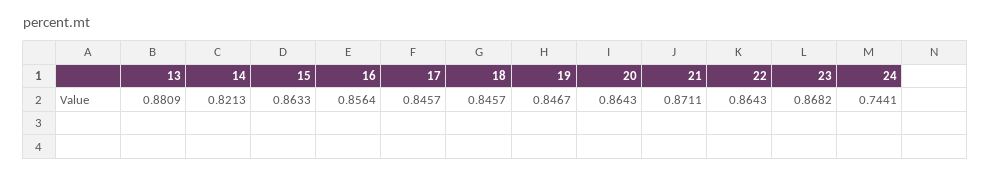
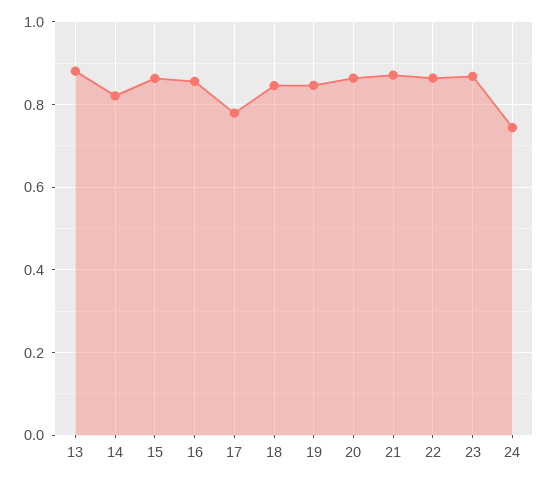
17: 0.8457 -> 0.78

